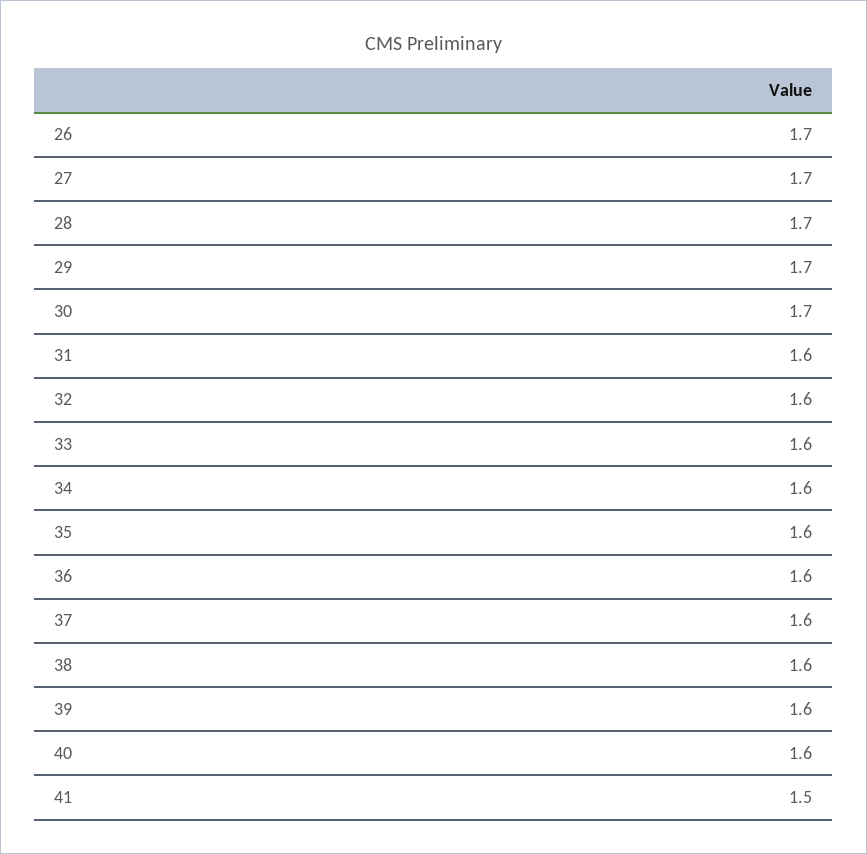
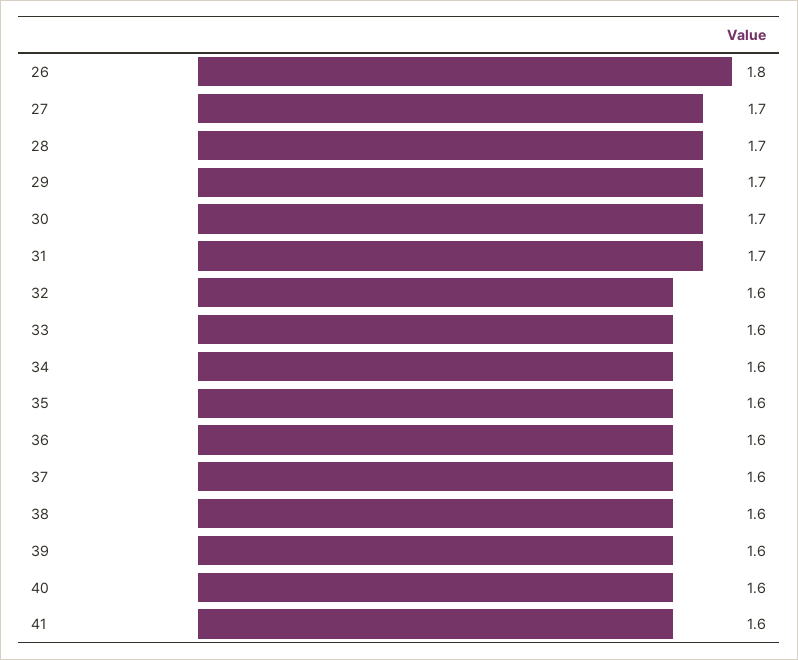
26: 1.7 -> 1.8
31: 1.6 -> 1.7
41: 1.5 -> 1.6

